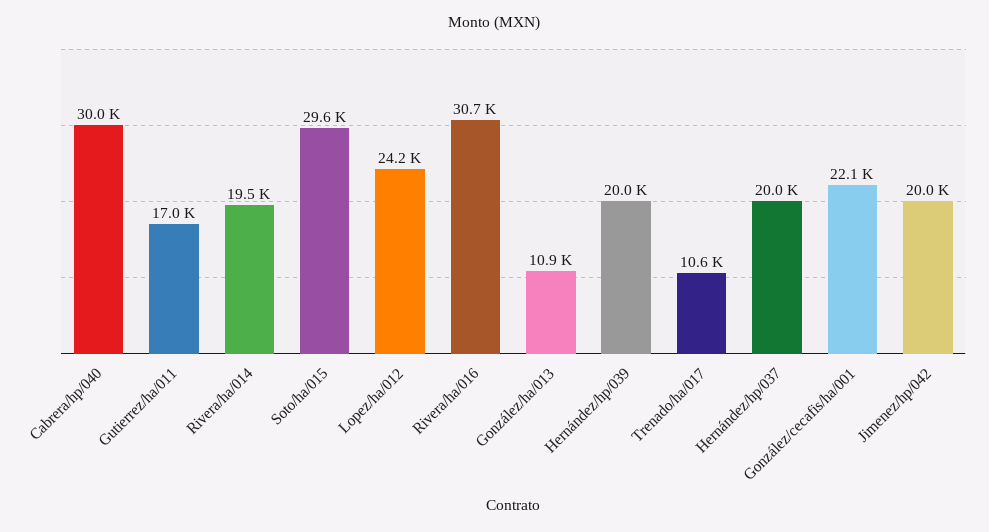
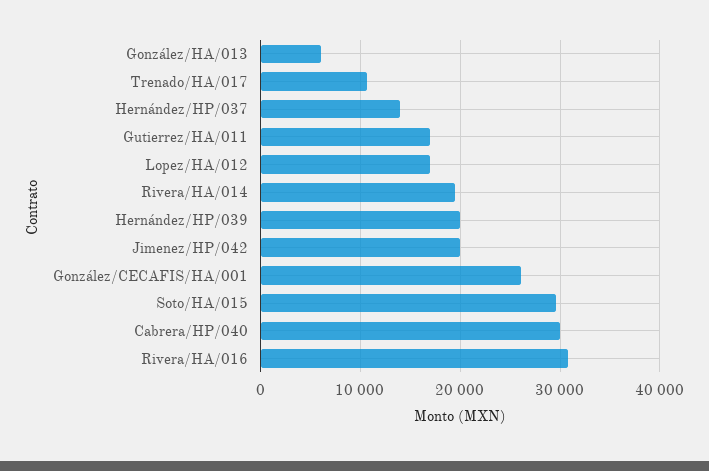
Lopez/ha/012: 24200 -> 17000
González/ha/013: 10900 -> 6000
Hernández/hp/037: 20000 -> 14000
González/cecafis/ha/001: 22100 -> 26000

